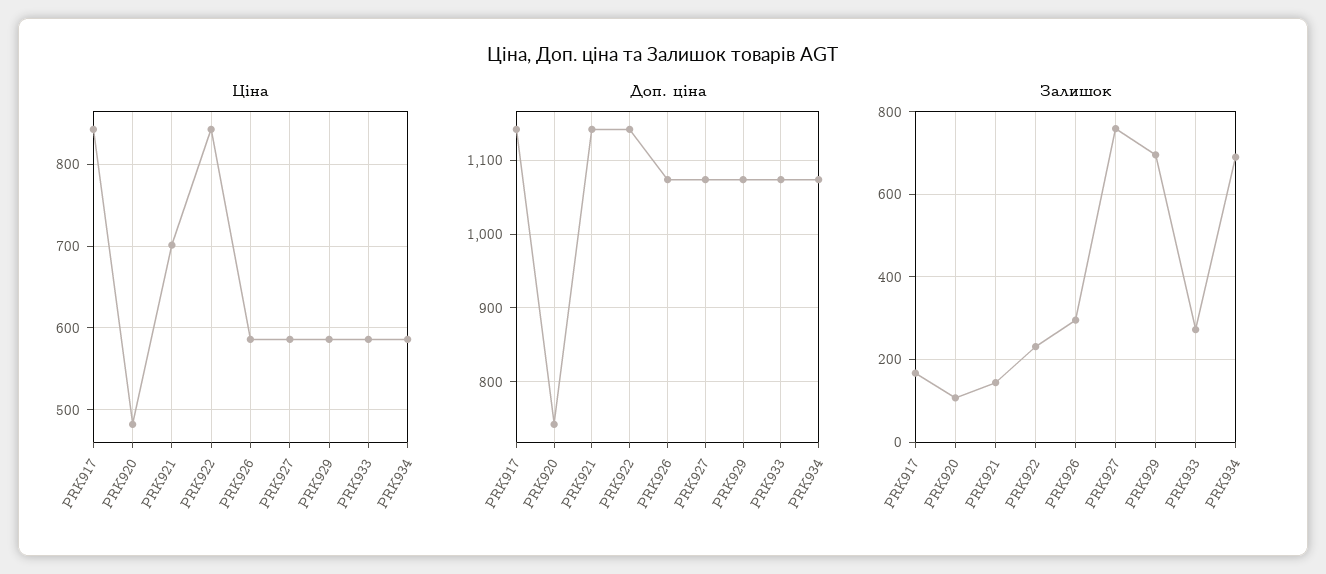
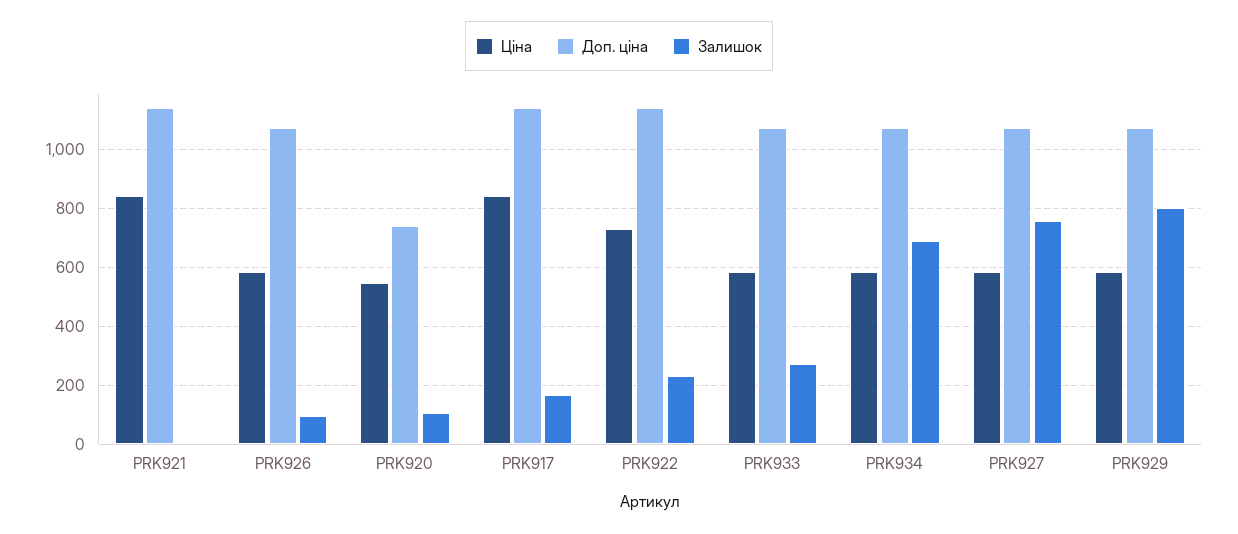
Ціна, PRK920: 480 -> 550
Ціна, PRK921: 700 -> 850
Ціна, PRK922: 840 -> 725
Залишок, PRK921: 140 -> 0
Залишок, PRK926: 300 -> 100
Залишок, PRK929: 700 -> 800

